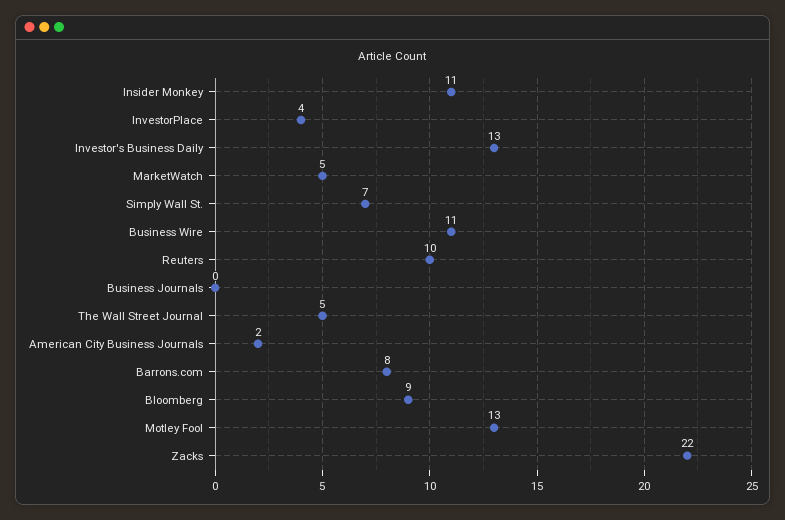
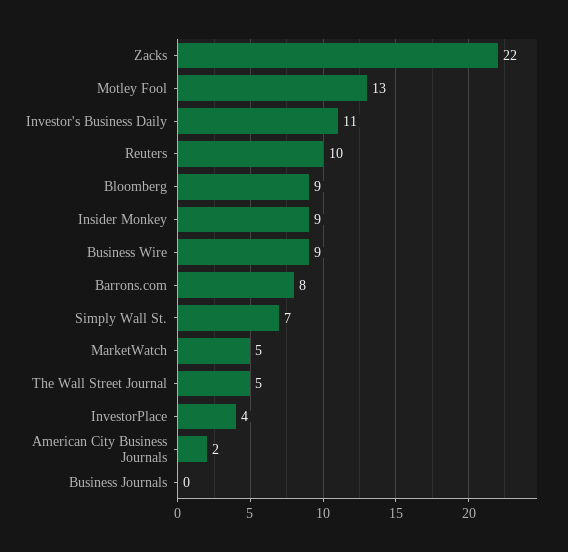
Insider Monkey: 11 -> 9
Investor's Business Daily: 13 -> 11
Business Wire: 11 -> 9

